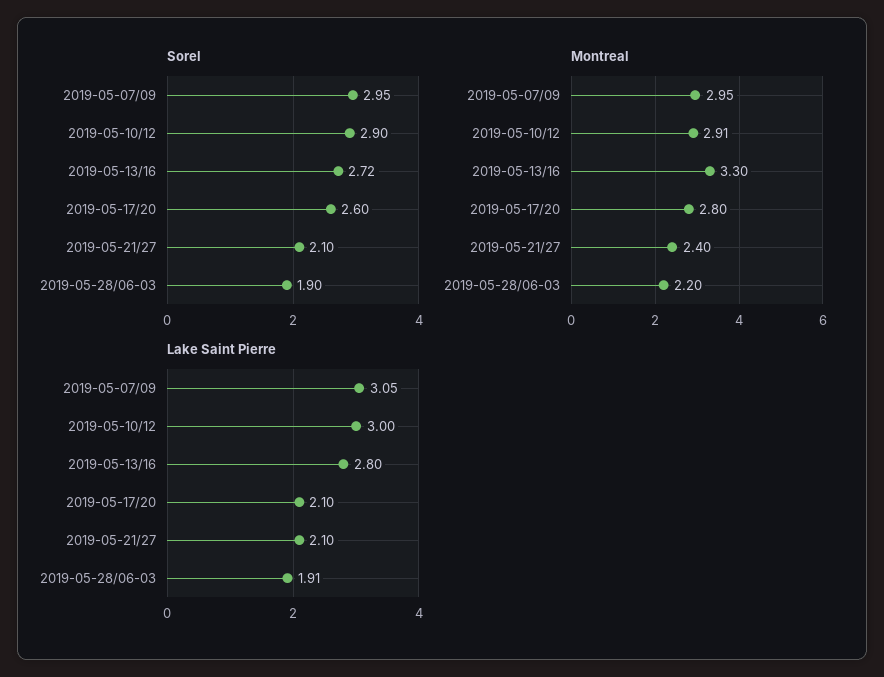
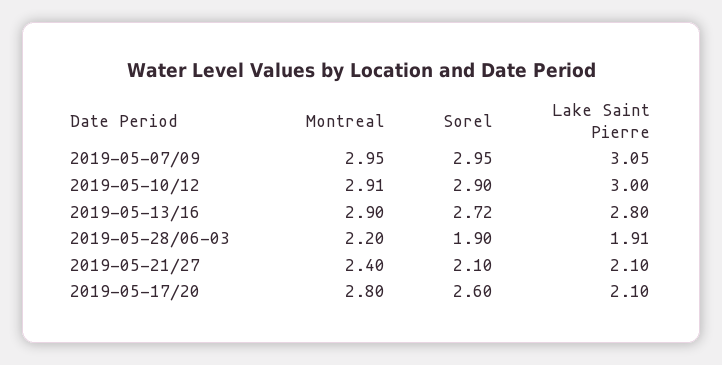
Montreal, 2019-05-13/16: 3.3 -> 2.9

